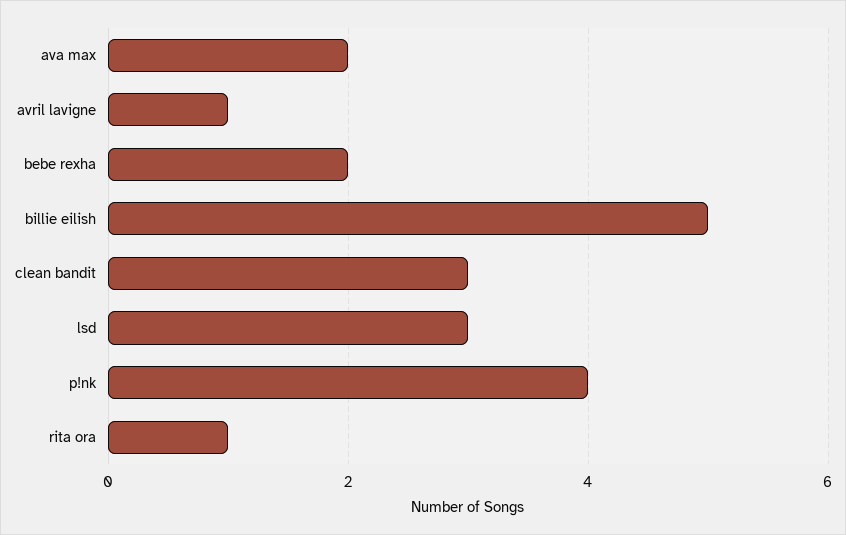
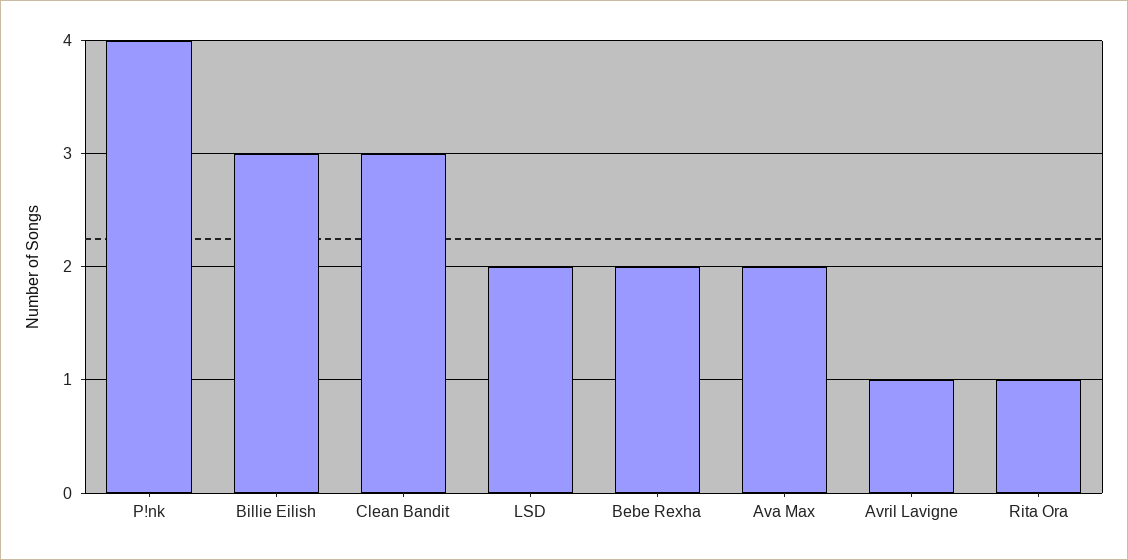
billie eilish: 5 -> 3
lsd: 3 -> 2

